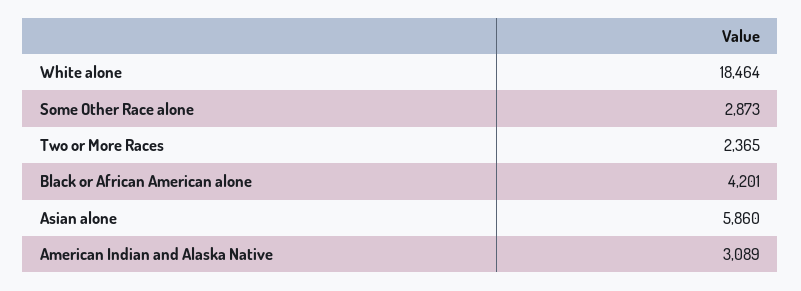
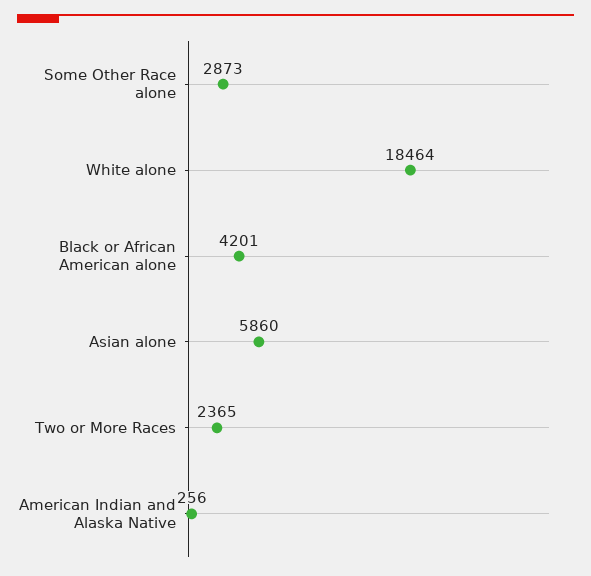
American Indian and Alaska Native: 3089 -> 256

